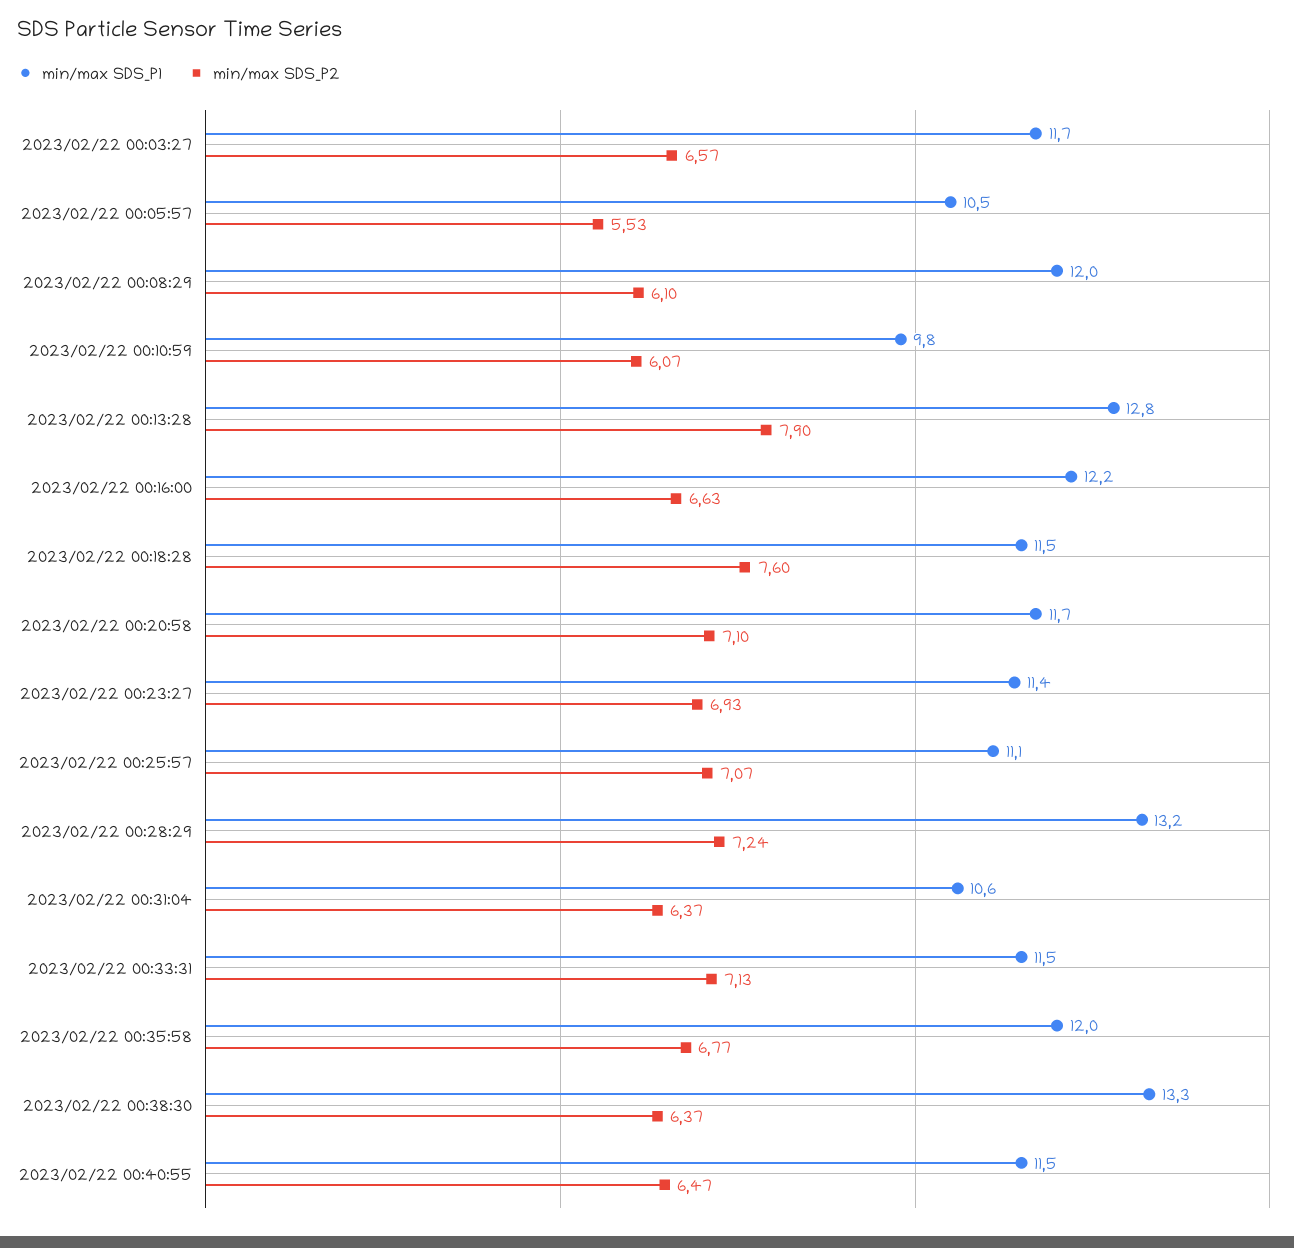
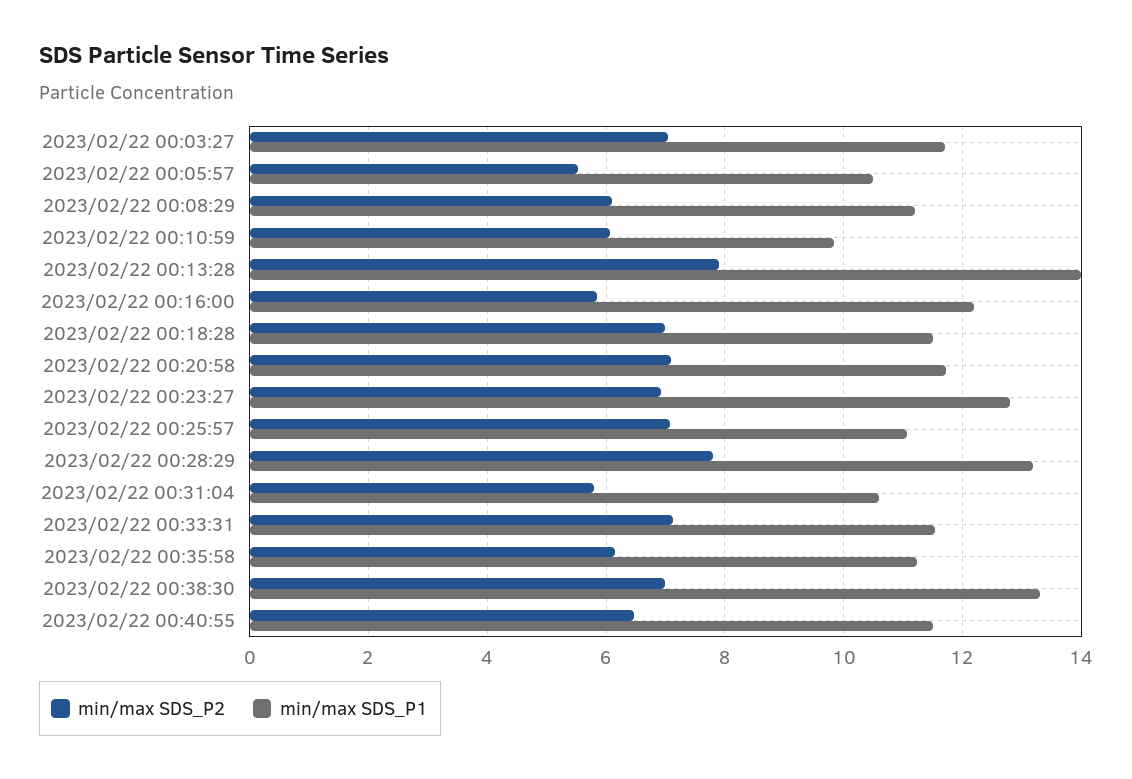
min/max SDS_P2, 2023/02/22 00:03:27: 6.57 -> 7
min/max SDS_P1, 2023/02/22 00:08:29: 12 -> 11.2
min/max SDS_P1, 2023/02/22 00:13:28: 12.8 -> 14
min/max SDS_P2, 2023/02/22 00:16:00: 6.63 -> 5.8
min/max SDS_P2, 2023/02/22 00:18:28: 7.6 -> 7
min/max SDS_P1, 2023/02/22 00:23:27: 11.4 -> 12.8
min/max SDS_P2, 2023/02/22 00:28:29: 7.24 -> 7.8
min/max SDS_P2, 2023/02/22 00:31:04: 6.37 -> 5.8
min/max SDS_P1, 2023/02/22 00:35:58: 12 -> 11.2
min/max SDS_P2, 2023/02/22 00:35:58: 6.77 -> 6.2
min/max SDS_P2, 2023/02/22 00:38:30: 6.37 -> 7

